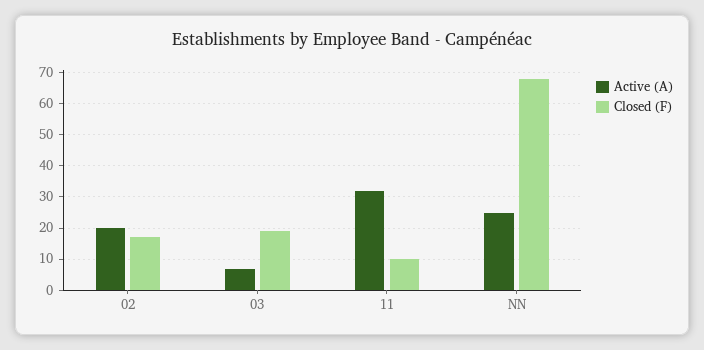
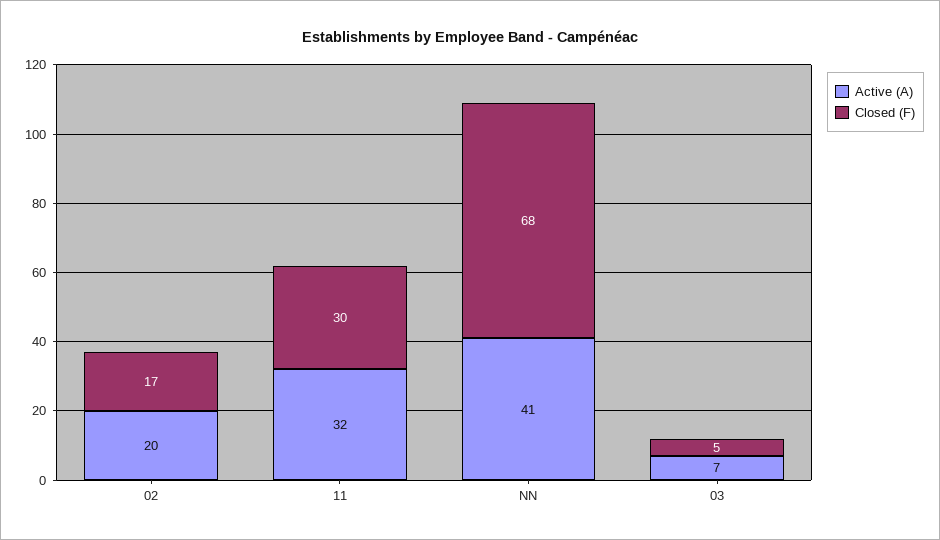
Closed (F), 03: 20 -> 5
Closed (F), 11: 10 -> 30
Active (A), NN: 25 -> 41

